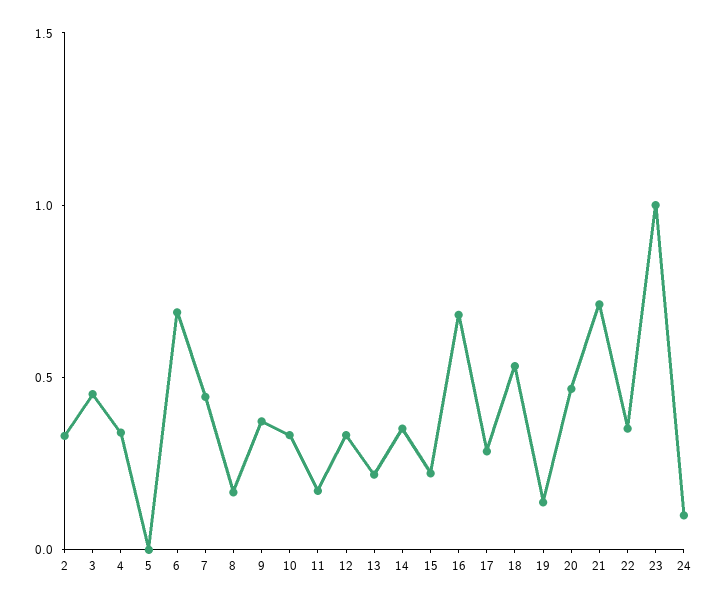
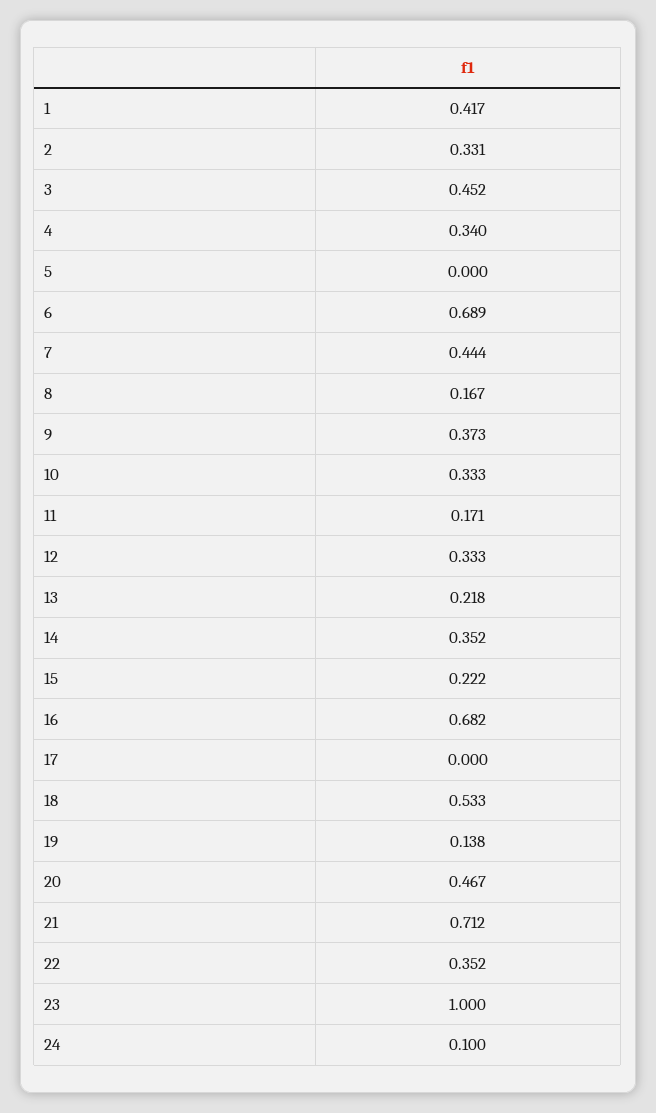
17: 0.3 -> 0
1: none -> 0.417

